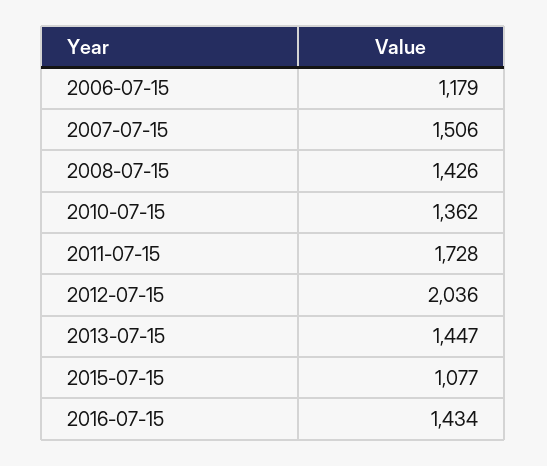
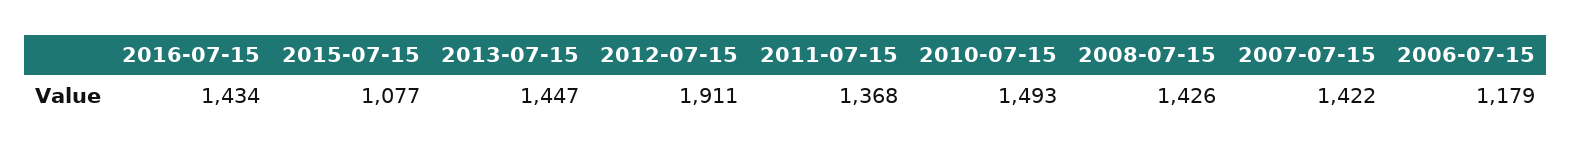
2007-07-15: 1506 -> 1422
2010-07-15: 1362 -> 1493
2011-07-15: 1728 -> 1368
2012-07-15: 2036 -> 1911

